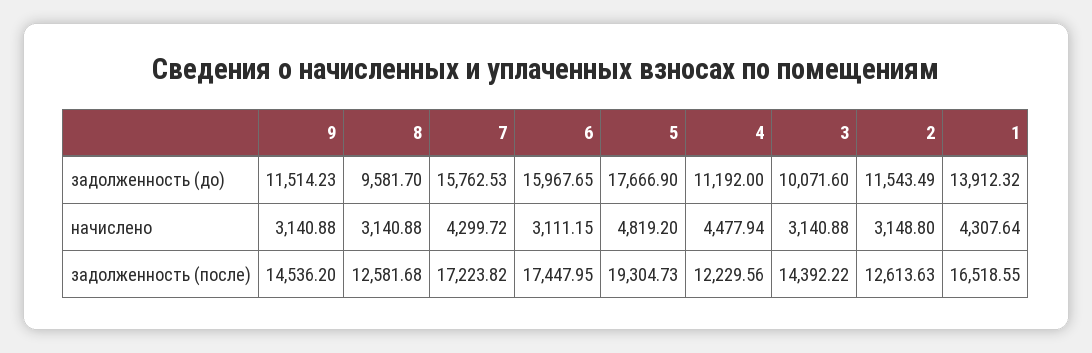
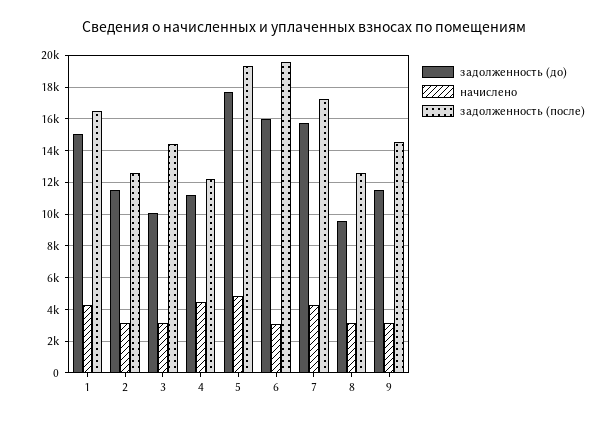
задолженность (до), 1: 13912.32 -> 15000
задолженность (после), 6: 17447.95 -> 19500

